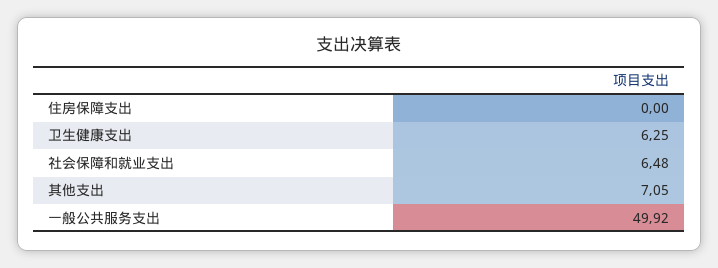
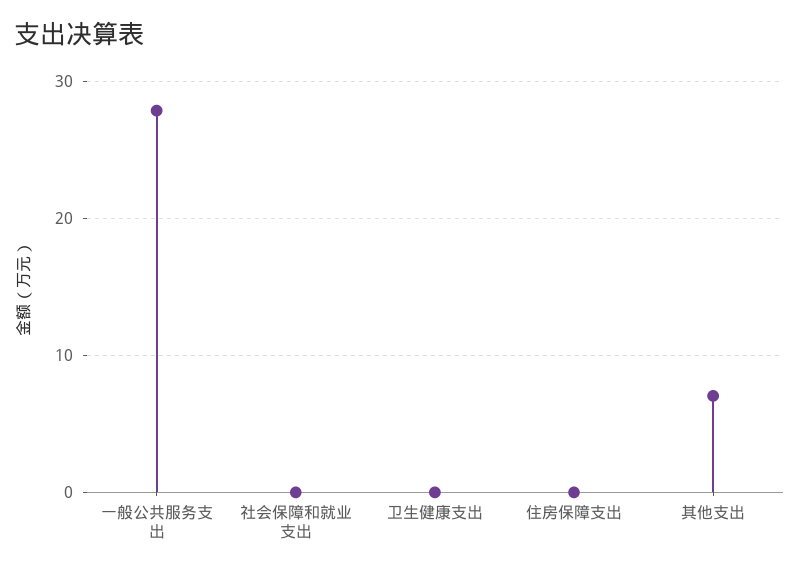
卫生健康支出: 6.25 -> 0
社会保障和就业支出: 6.48 -> 0
一般公共服务支出: 49.92 -> 28

